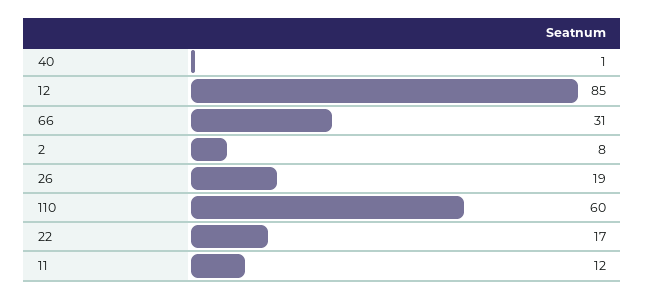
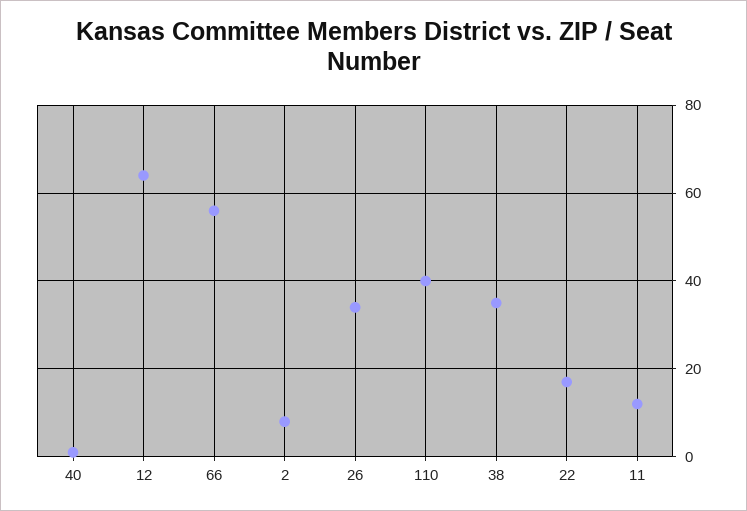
12: 85 -> 65
66: 31 -> 55
26: 19 -> 35
110: 60 -> 40
38: none -> 35

